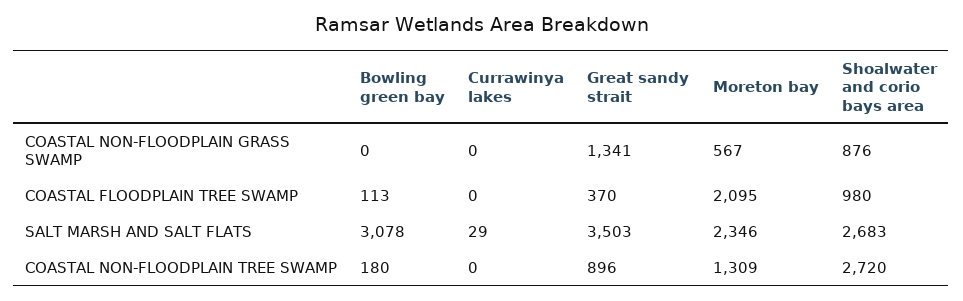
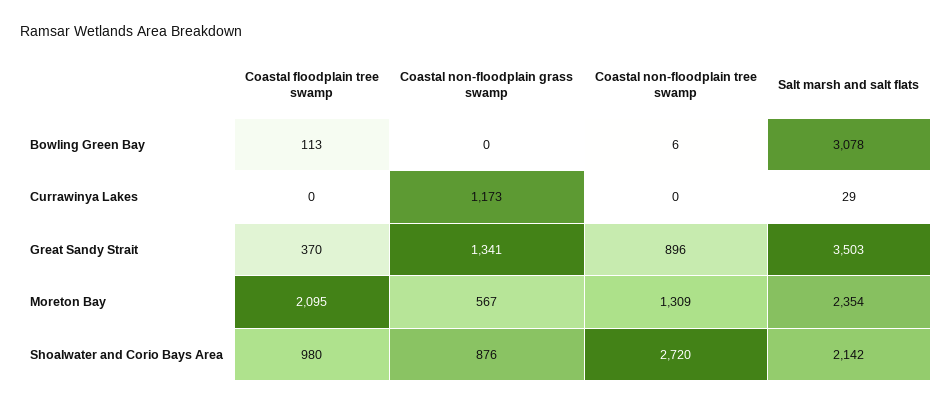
Currawinya lakes, COASTAL NON-FLOODPLAIN GRASS SWAMP: 0 -> 1173
Moreton bay, SALT MARSH AND SALT FLATS: 2346 -> 2354
Shoalwater and corio bays area, SALT MARSH AND SALT FLATS: 2683 -> 2142
Bowling green bay, COASTAL NON-FLOODPLAIN TREE SWAMP: 180 -> 6

